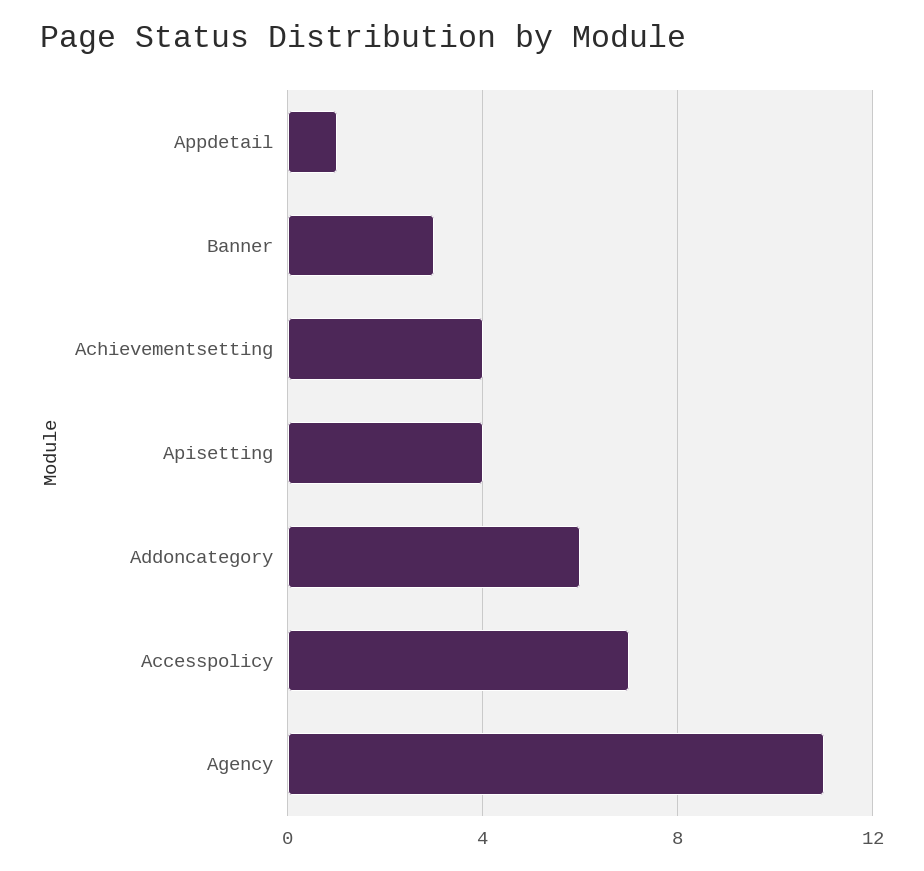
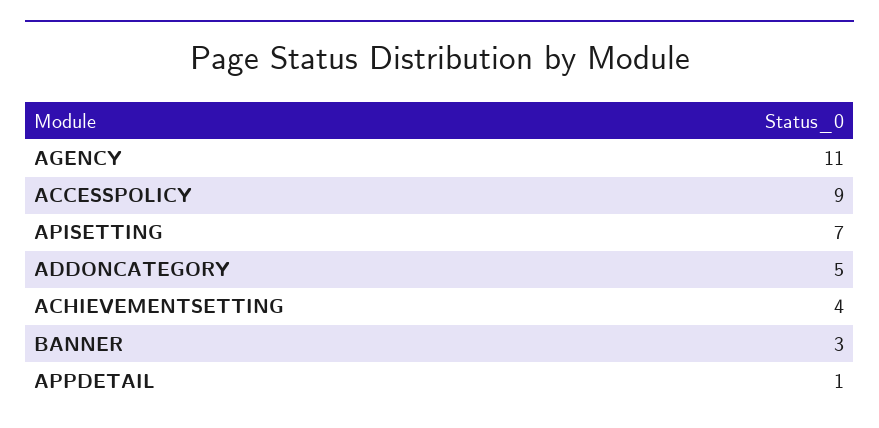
Apisetting: 4 -> 7
Addoncategory: 6 -> 5
Accesspolicy: 7 -> 9

